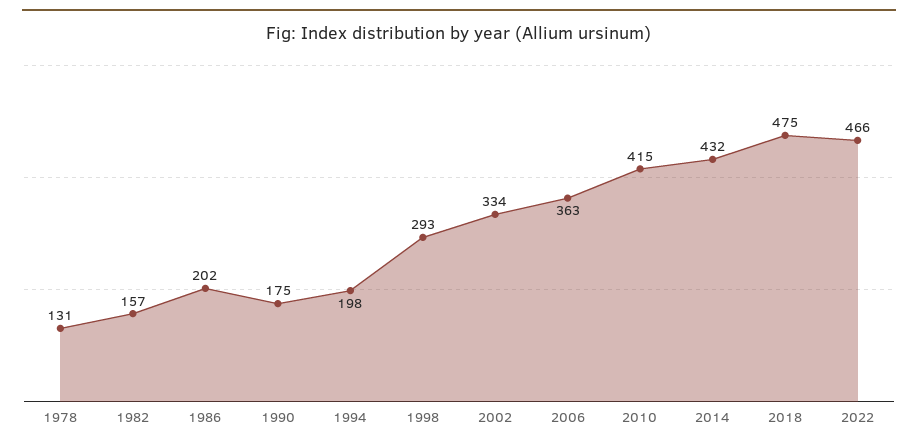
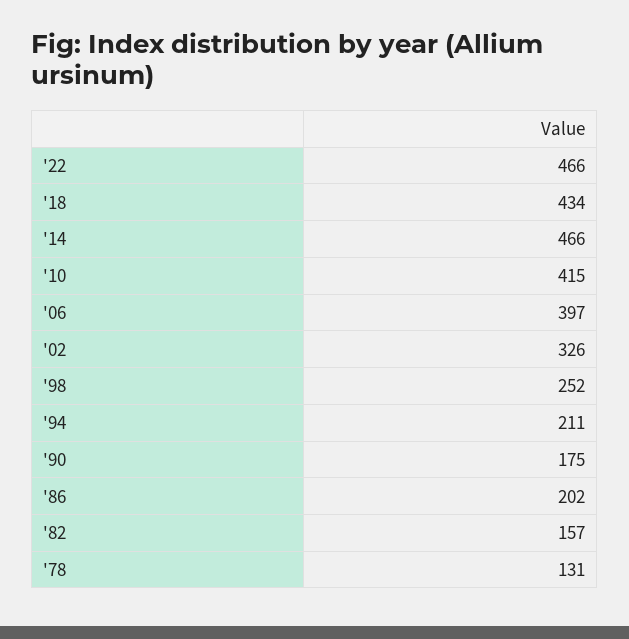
1994: 198 -> 211
1998: 293 -> 252
2002: 334 -> 326
2006: 363 -> 397
2014: 432 -> 466
2018: 475 -> 434

